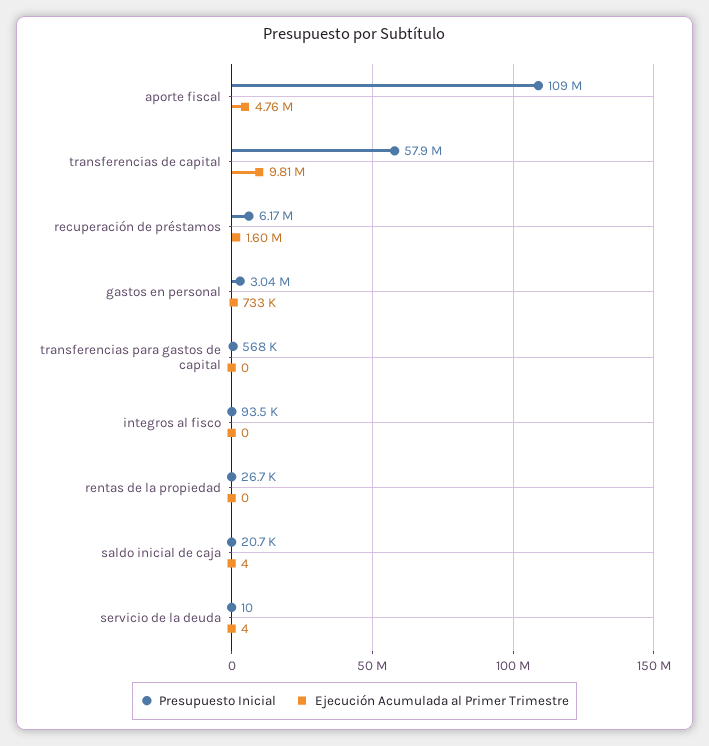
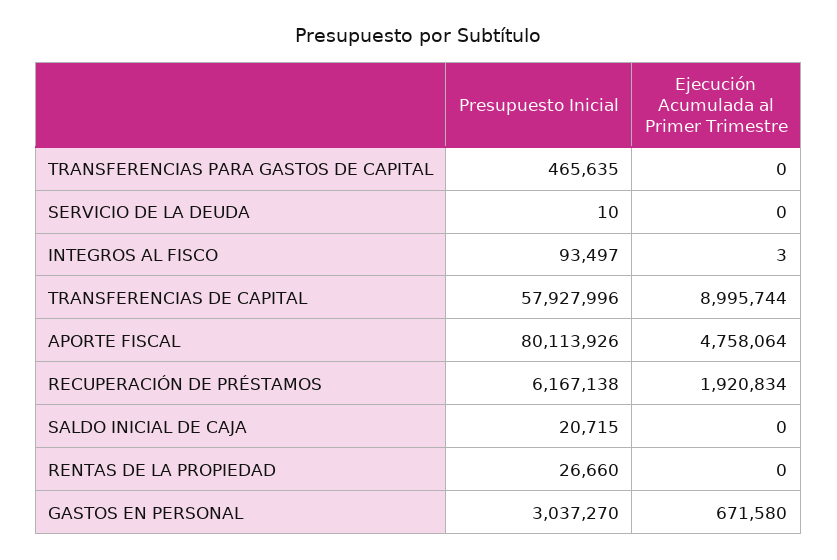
Presupuesto Inicial, aporte fiscal: 109000000 -> 80113926
Ejecución Acumulada al Primer Trimestre, transferencias de capital: 9810000 -> 8995744
Ejecución Acumulada al Primer Trimestre, recuperación de préstamos: 1600000 -> 1920834
Ejecución Acumulada al Primer Trimestre, gastos en personal: 733000 -> 671580
Presupuesto Inicial, transferencias para gastos de capital: 568000 -> 465635
Ejecución Acumulada al Primer Trimestre, integros al fisco: 0 -> 3
Ejecución Acumulada al Primer Trimestre, saldo inicial de caja: 4 -> 0
Ejecución Acumulada al Primer Trimestre, servicio de la deuda: 4 -> 0

